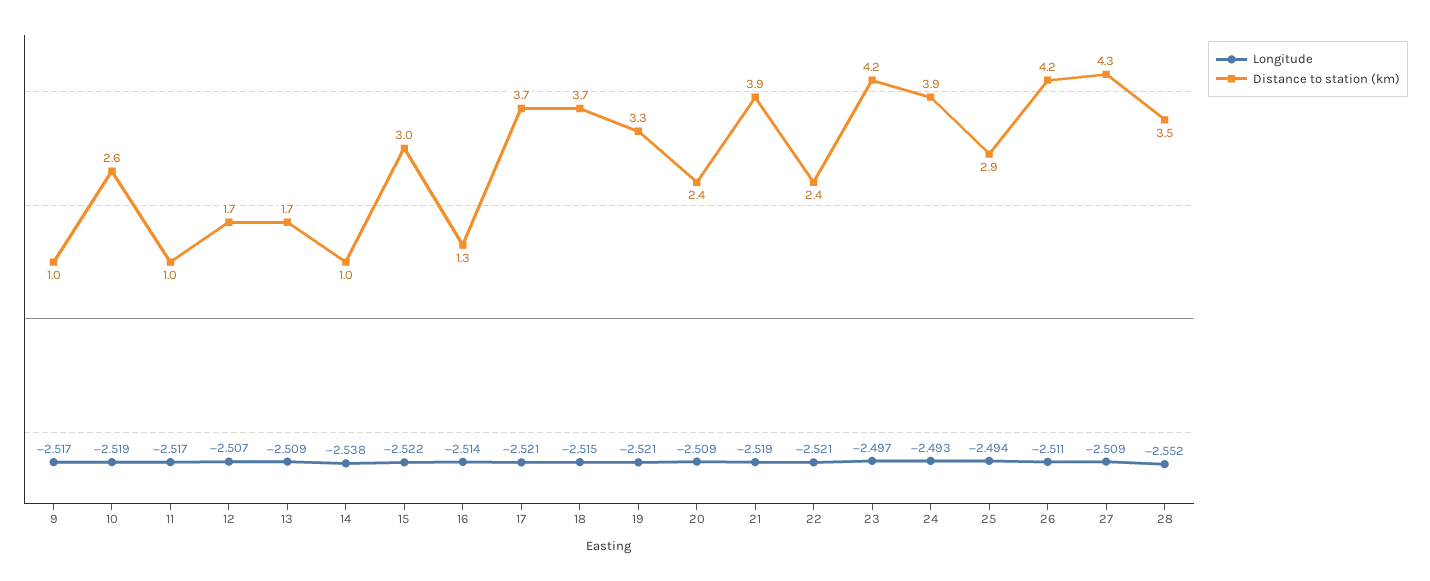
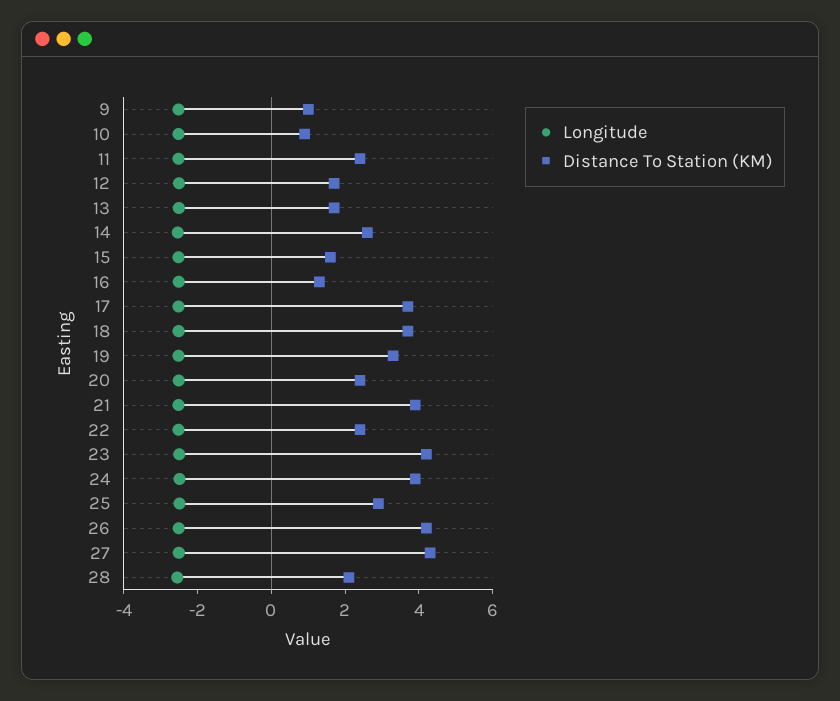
Distance to station (km), 10: 2.6 -> 1
Distance to station (km), 11: 1 -> 2.5
Distance to station (km), 14: 1 -> 2.5
Distance to station (km), 15: 3 -> 1.5
Distance to station (km), 28: 3.5 -> 2

